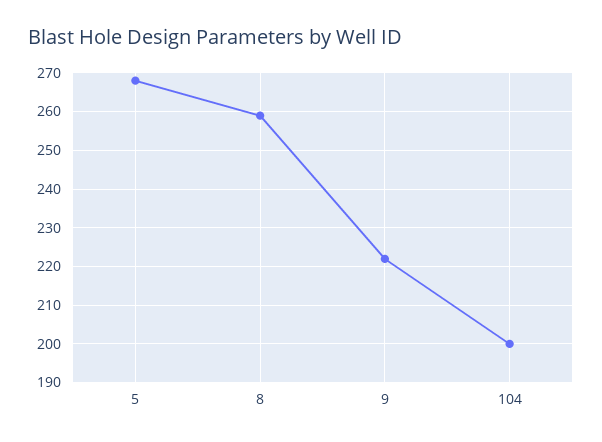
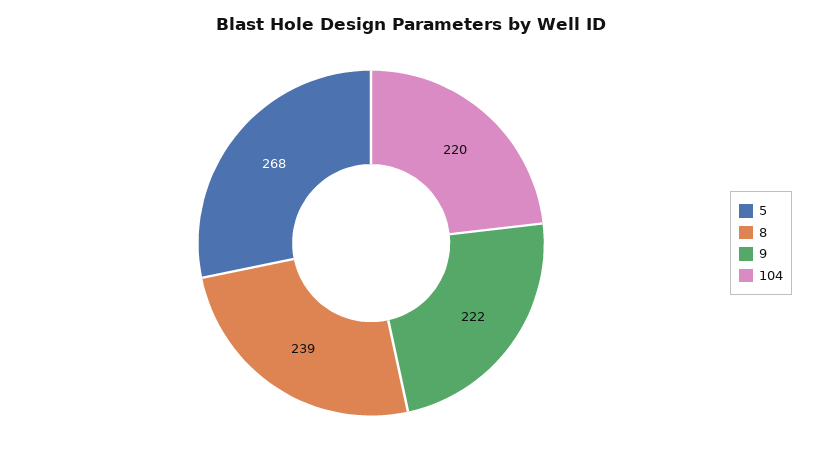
8: 260 -> 239
104: 200 -> 220

